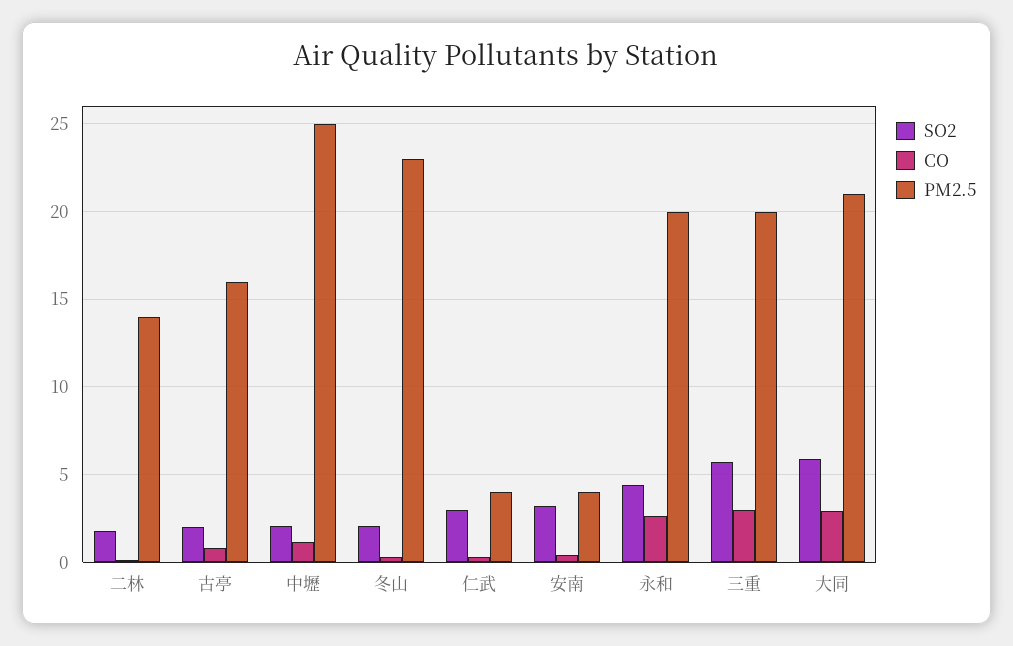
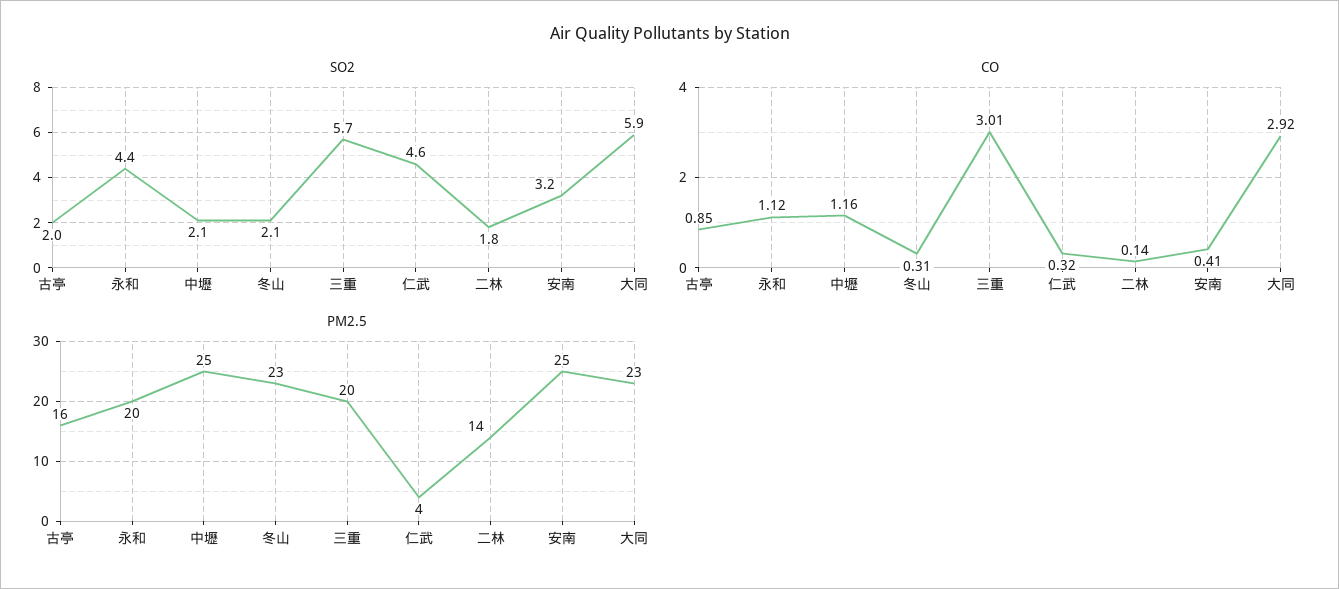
SO2, 仁武: 3 -> 4.6
PM2.5, 安南: 4 -> 25
CO, 永和: 2.5 -> 1.12
PM2.5, 大同: 21 -> 23

